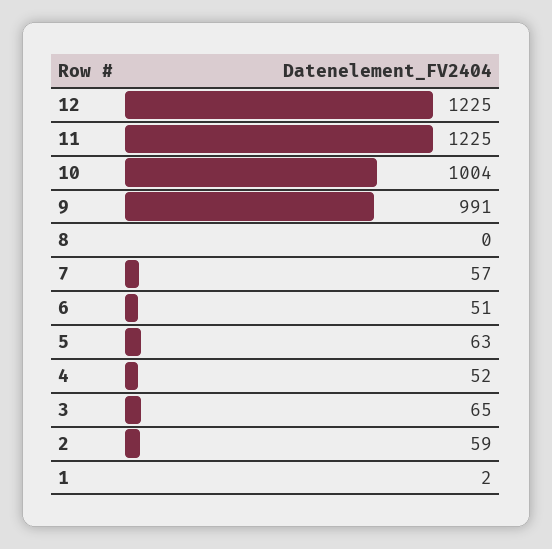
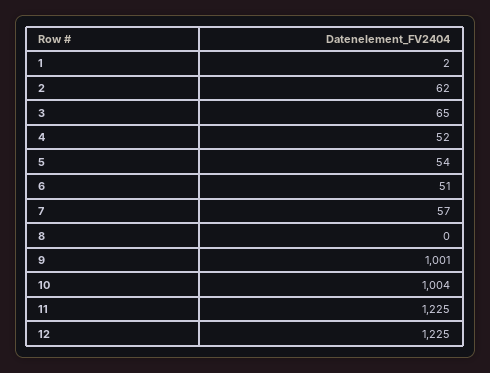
9: 991 -> 1001
5: 63 -> 54
2: 59 -> 62

